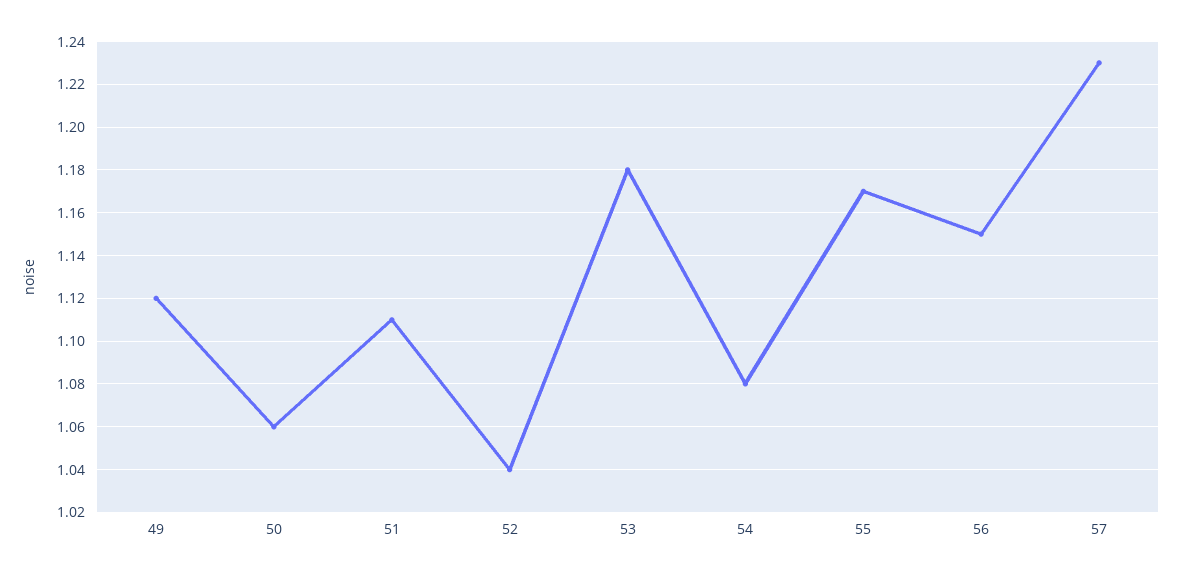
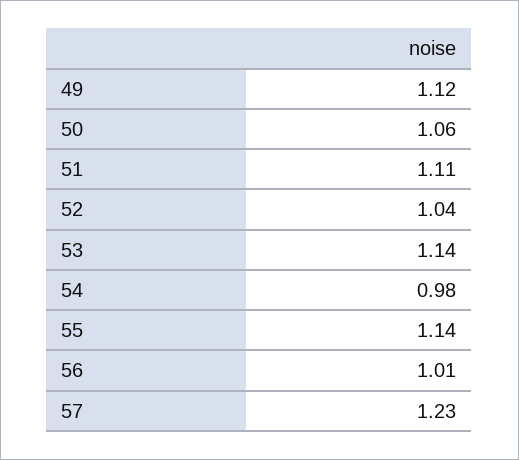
53: 1.18 -> 1.14
54: 1.08 -> 0.98
55: 1.17 -> 1.14
56: 1.15 -> 1.01

